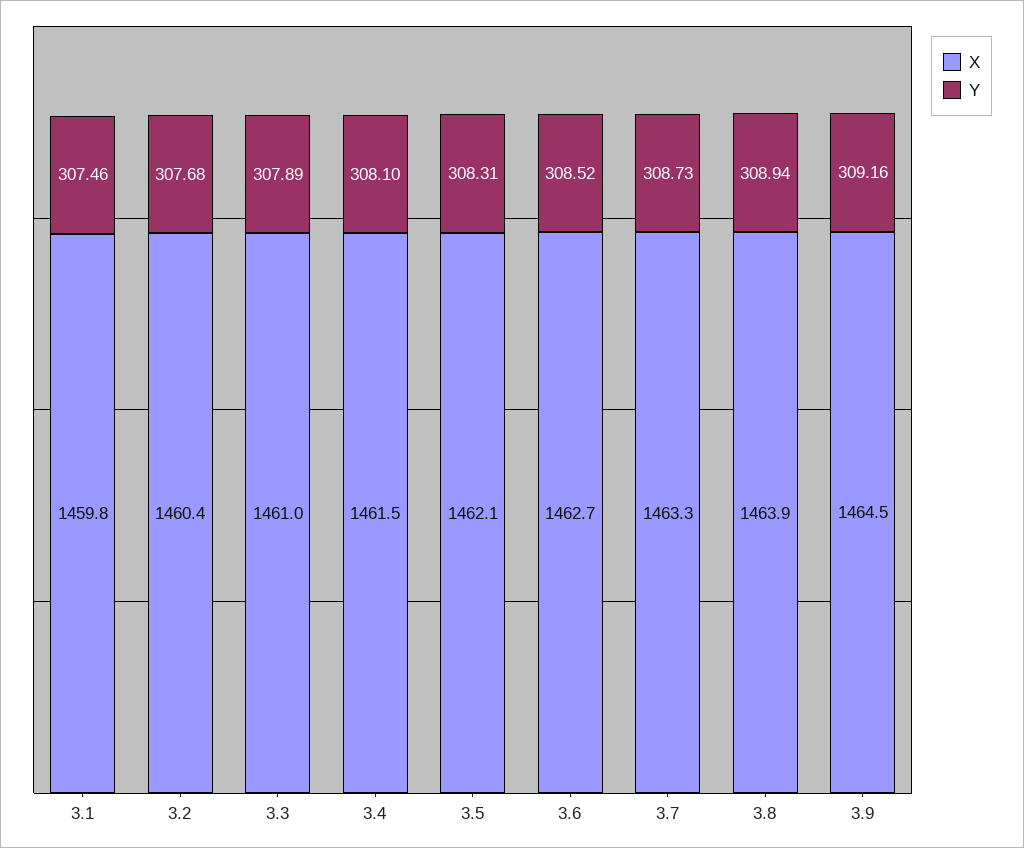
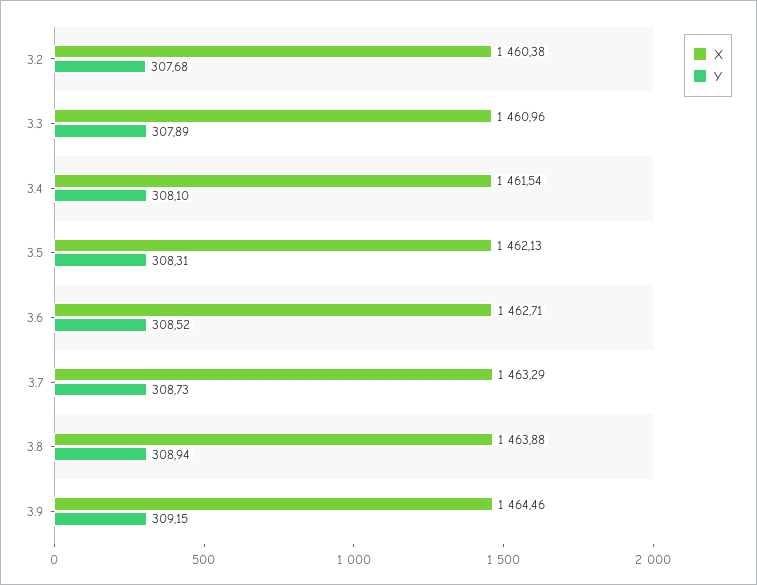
X, 3.1: 1459.8 -> none
Y, 3.1: 307.46 -> none
Y, 3.9: 309.16 -> 309.15

